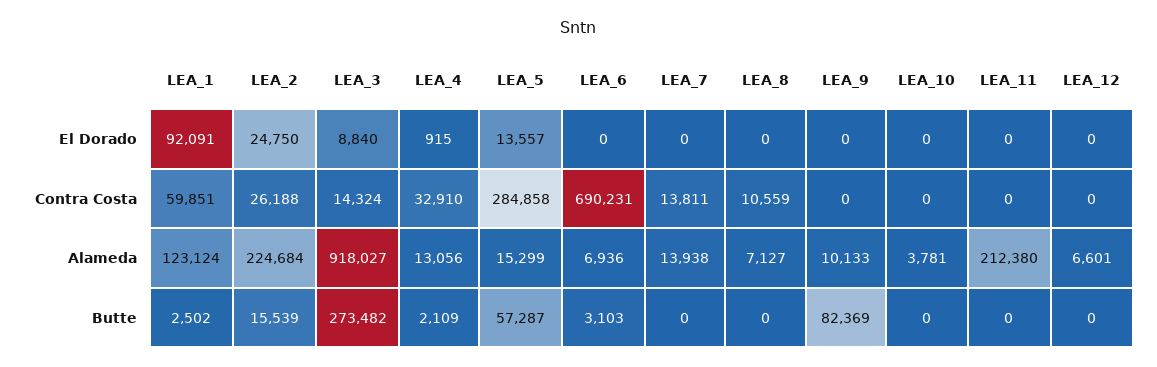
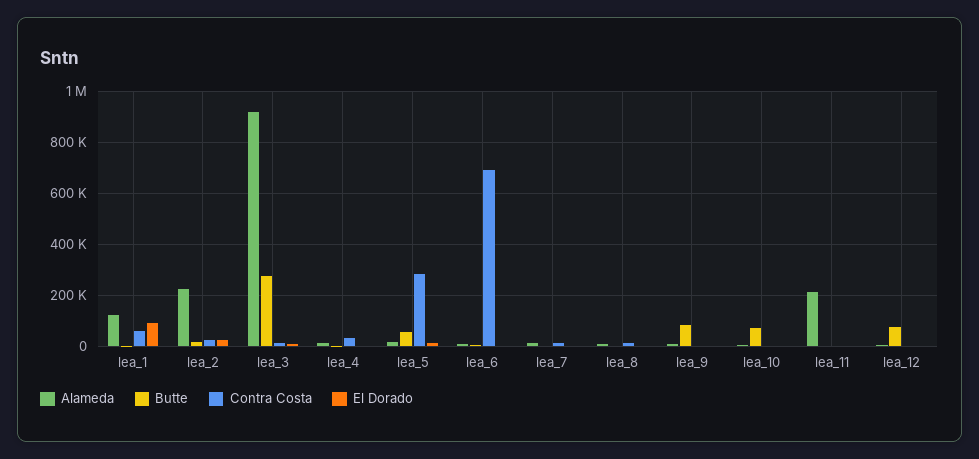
Butte, LEA_10: 0 -> 75000
Butte, LEA_12: 0 -> 75000

